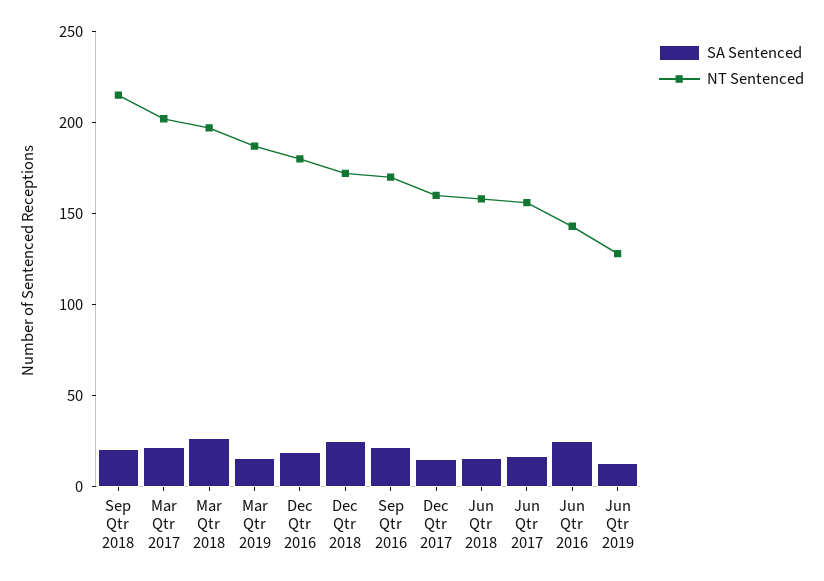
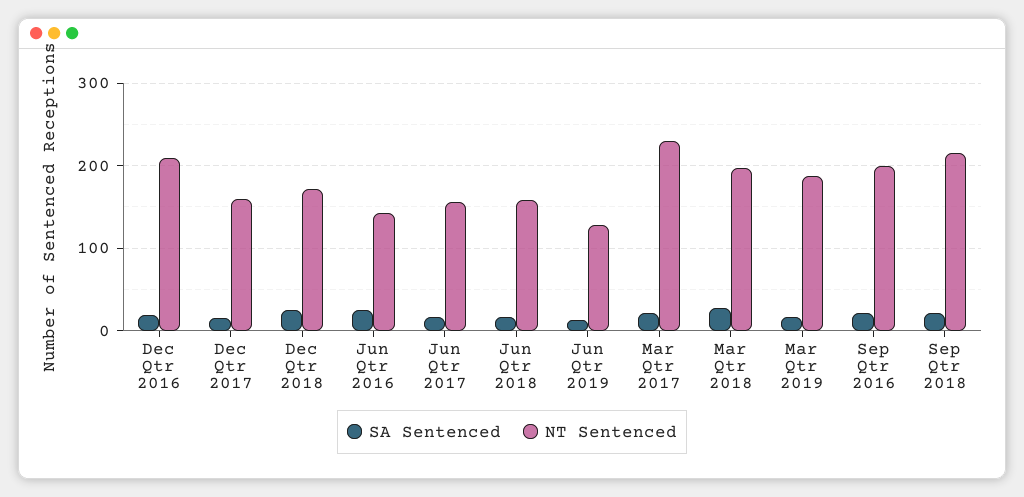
NT Sentenced, Mar Qtr 2017: 200 -> 230
NT Sentenced, Dec Qtr 2016: 180 -> 210
NT Sentenced, Sep Qtr 2016: 170 -> 200

